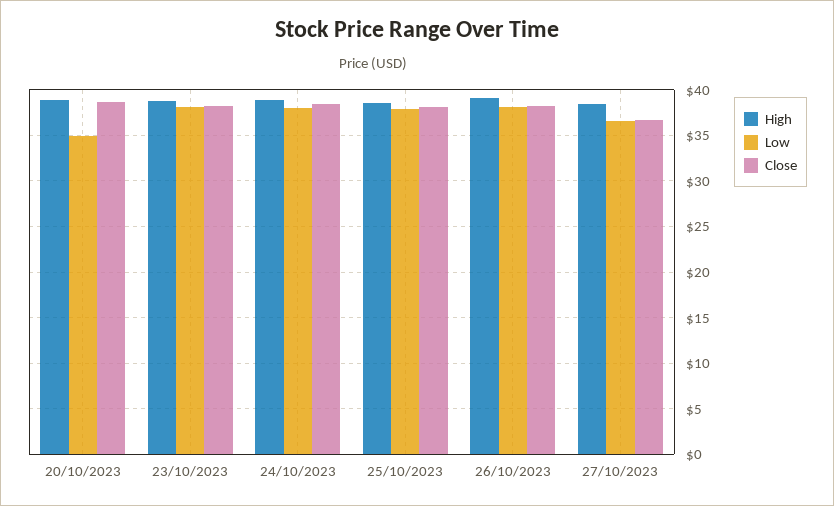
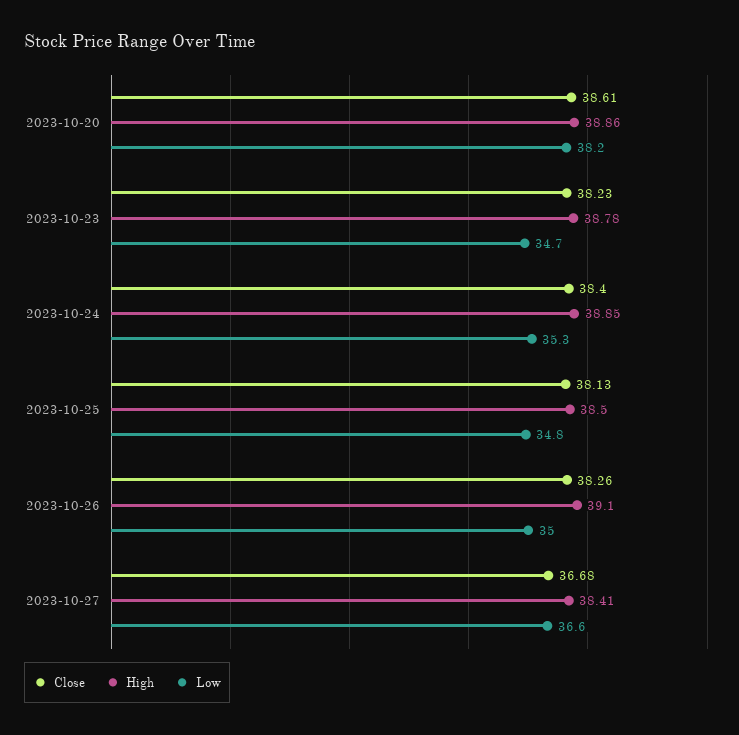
Low, 20/10/2023: 35 -> 38.2
Low, 23/10/2023: 38 -> 34.7
Low, 24/10/2023: 38 -> 35.3
Low, 25/10/2023: 38 -> 34.8
Low, 26/10/2023: 38 -> 35

